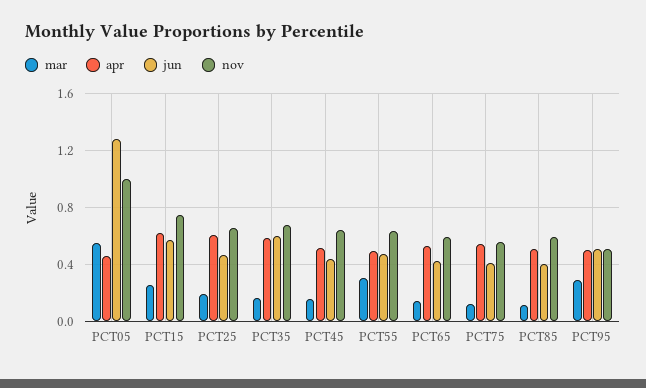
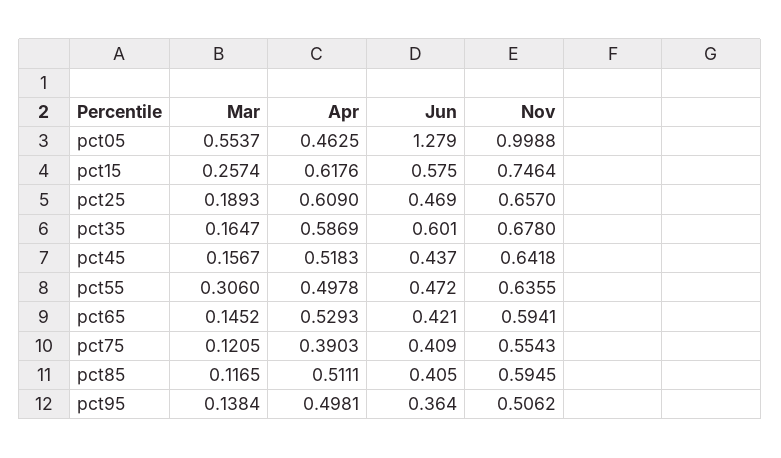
apr, PCT75: 0.55 -> 0.3903
mar, PCT95: 0.3 -> 0.1384
jun, PCT95: 0.5 -> 0.364

